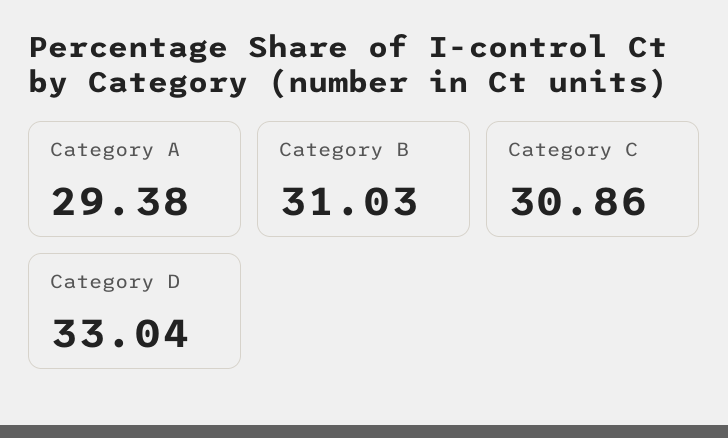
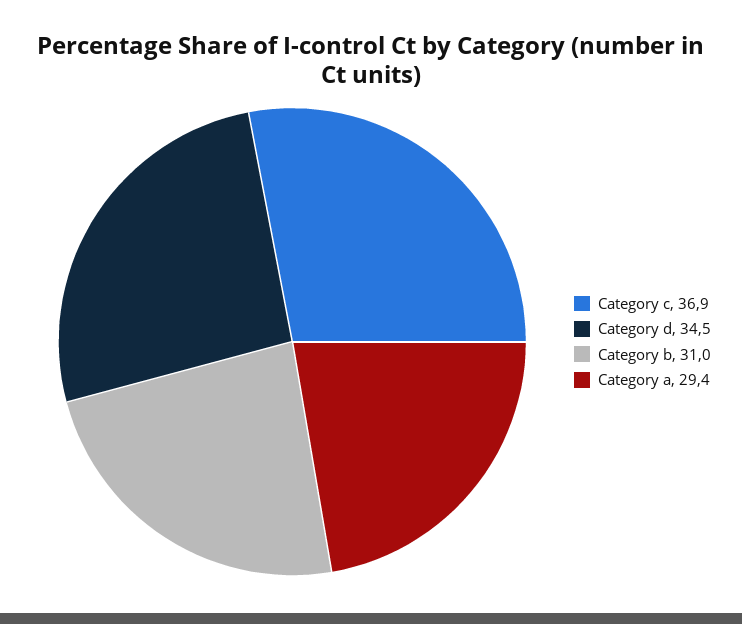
Category C: 30.86 -> 36.9
Category D: 33.04 -> 34.5

